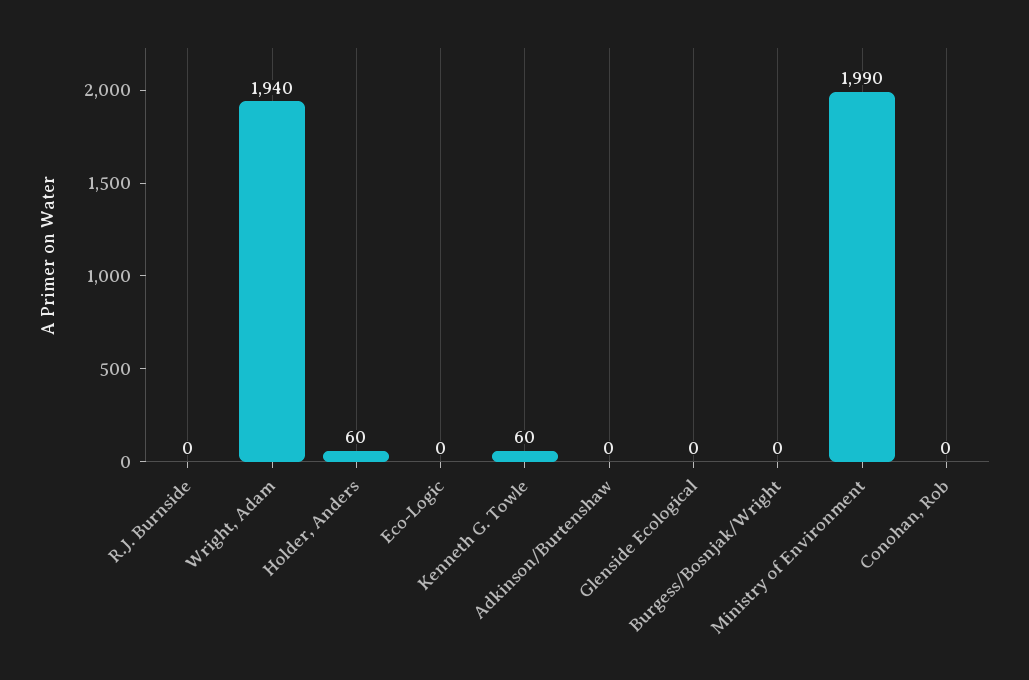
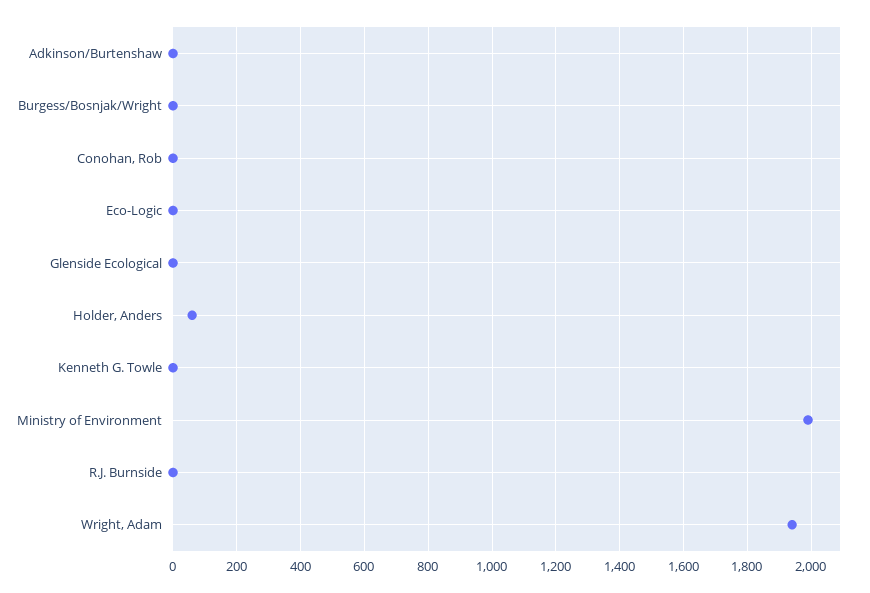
Kenneth G. Towle: 60 -> 0

